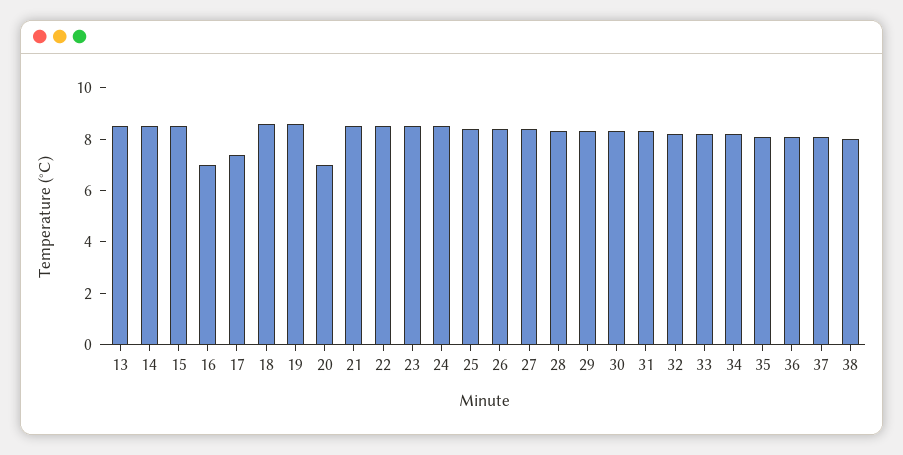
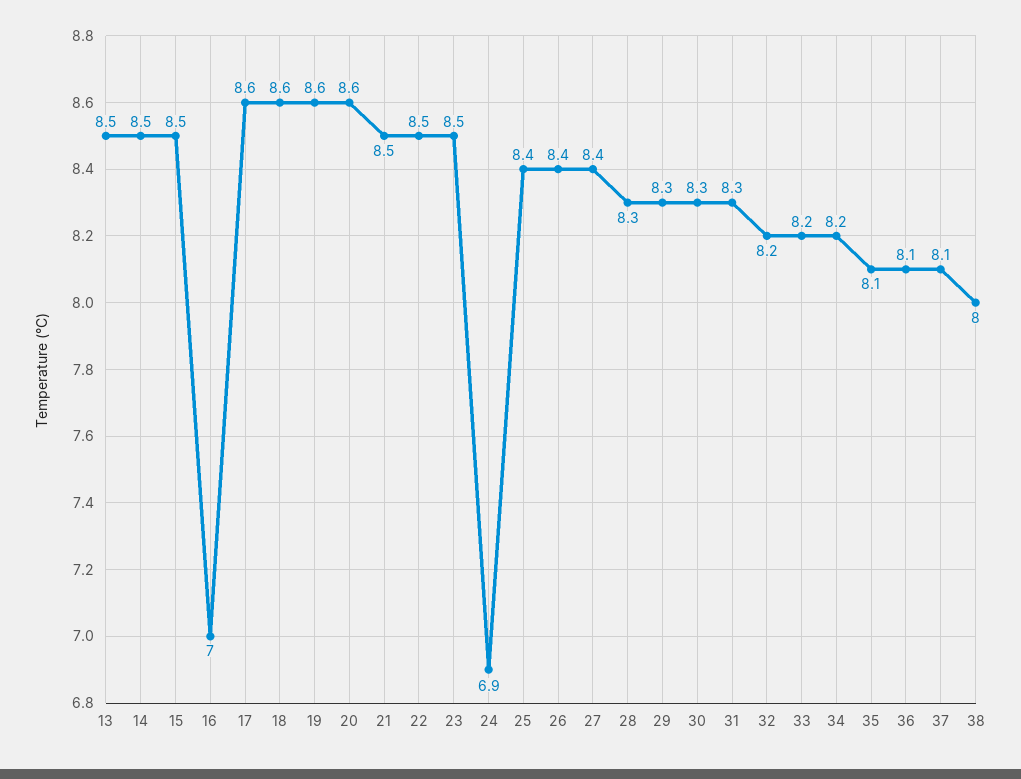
17: 7.5 -> 8.6
20: 7 -> 8.6
24: 8.5 -> 6.9

